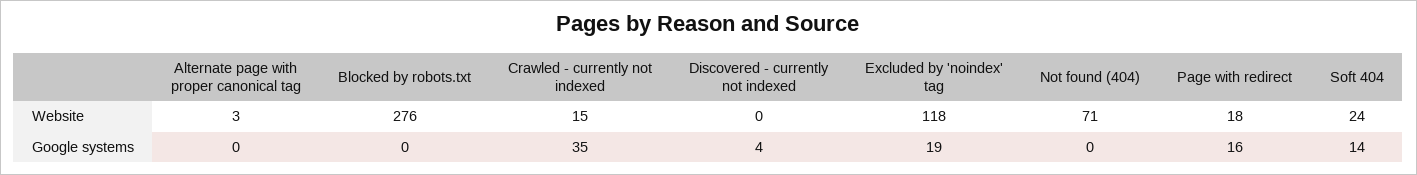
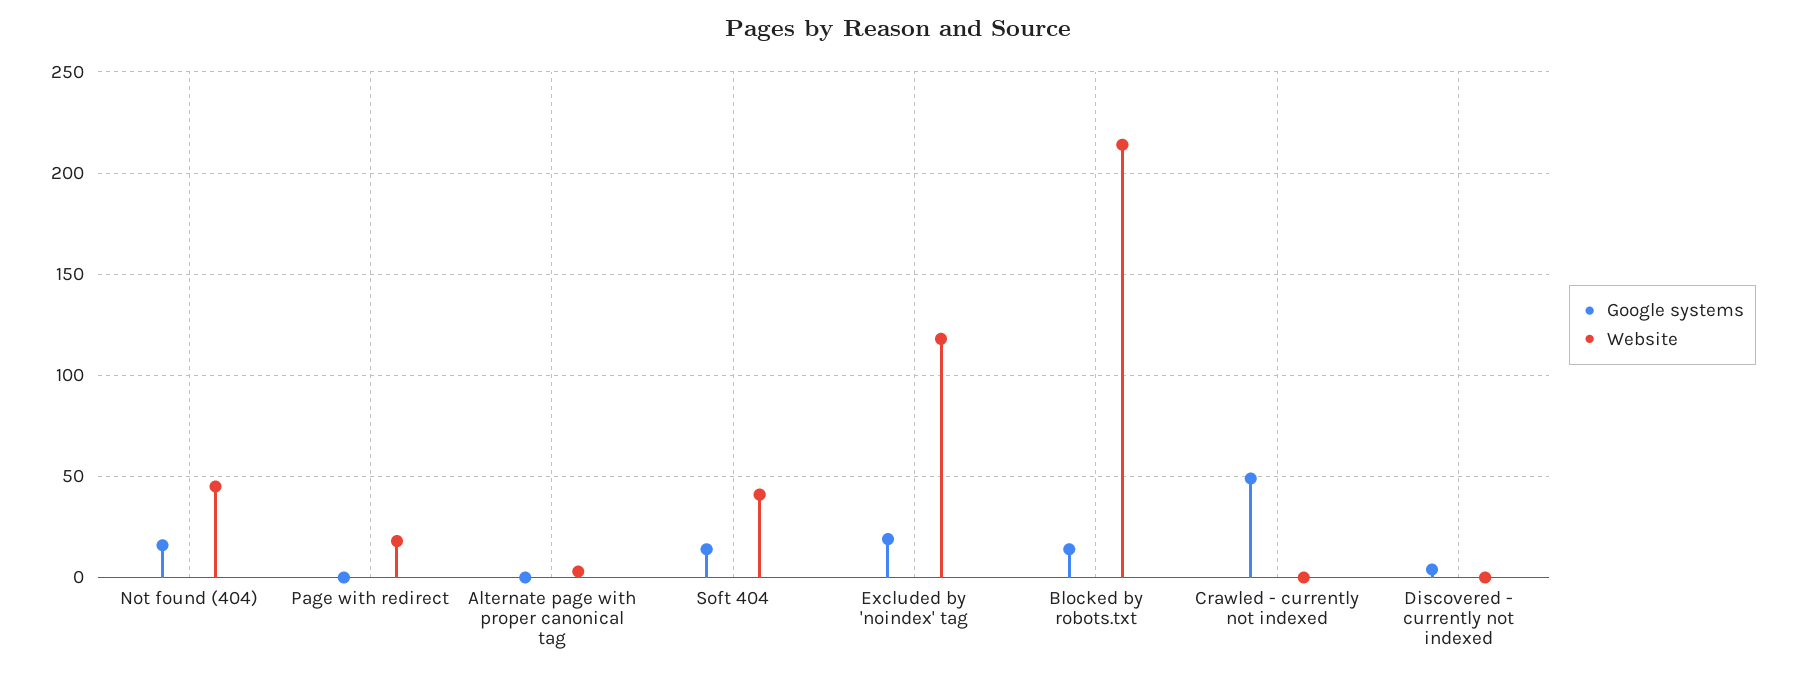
Website, Blocked by robots.txt: 276 -> 215
Website, Crawled - currently not indexed: 15 -> 0
Website, Not found (404): 71 -> 45
Website, Soft 404: 24 -> 40
Google systems, Blocked by robots.txt: 0 -> 15
Google systems, Crawled - currently not indexed: 35 -> 50
Google systems, Not found (404): 0 -> 15
Google systems, Page with redirect: 16 -> 0

